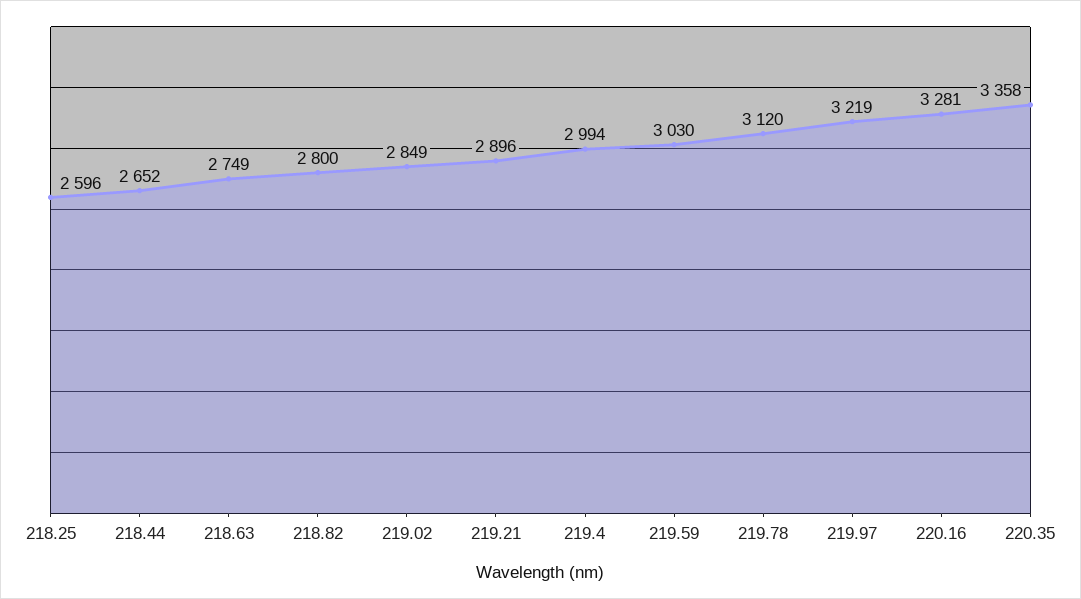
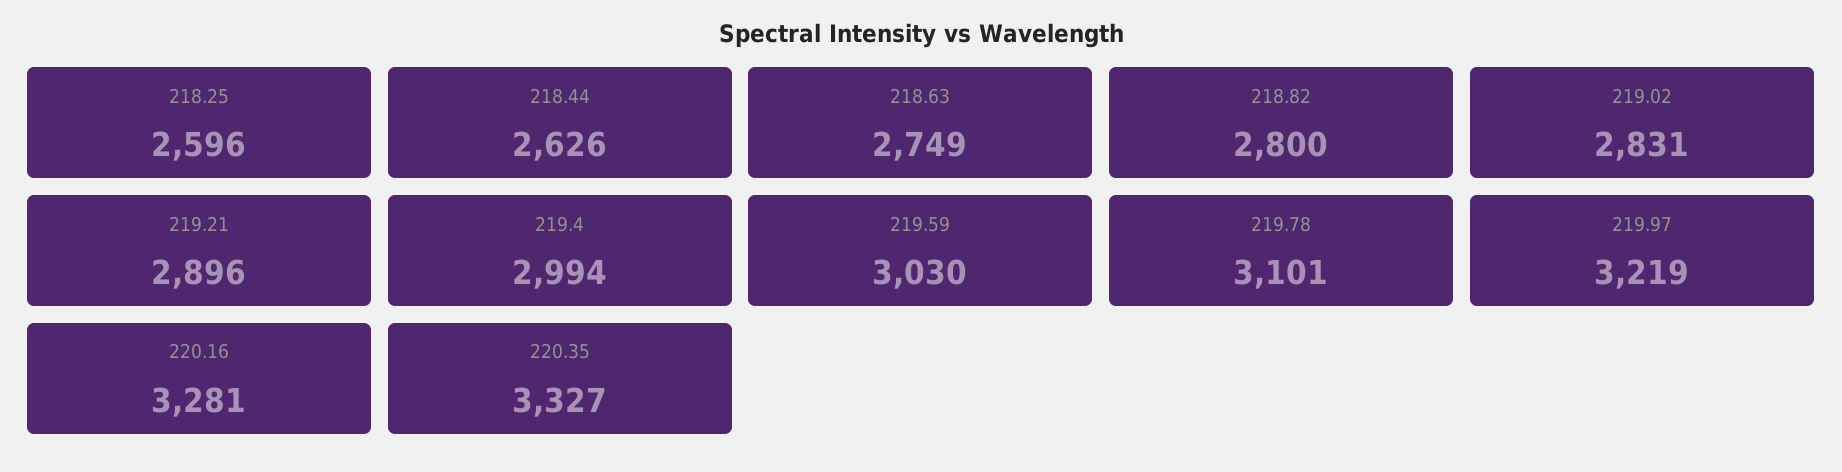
218.44: 2652 -> 2626
219.02: 2849 -> 2831
219.78: 3120 -> 3101
220.35: 3358 -> 3327

